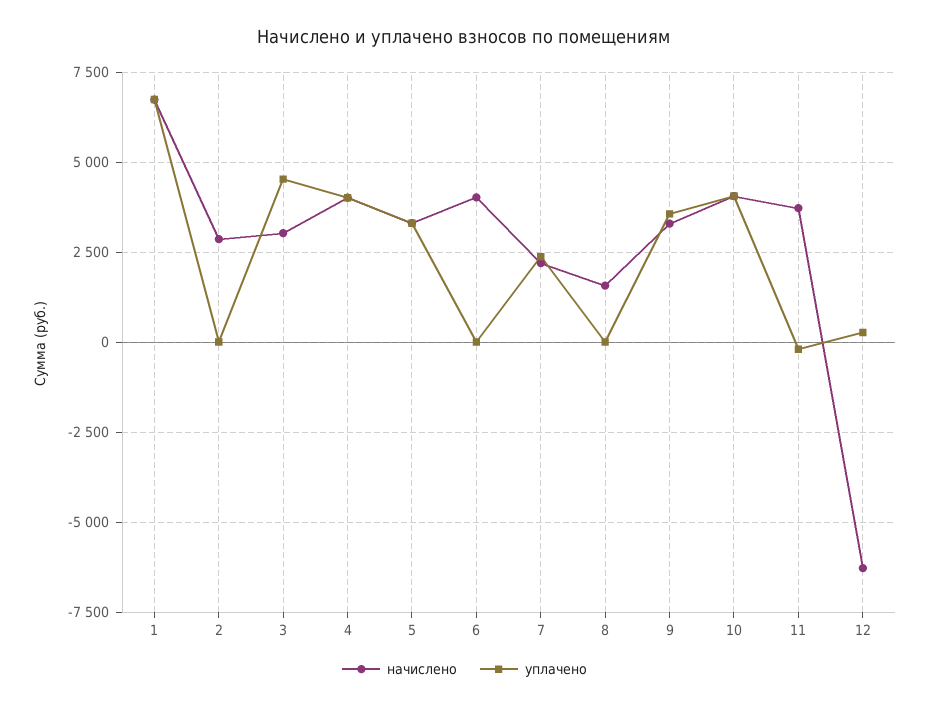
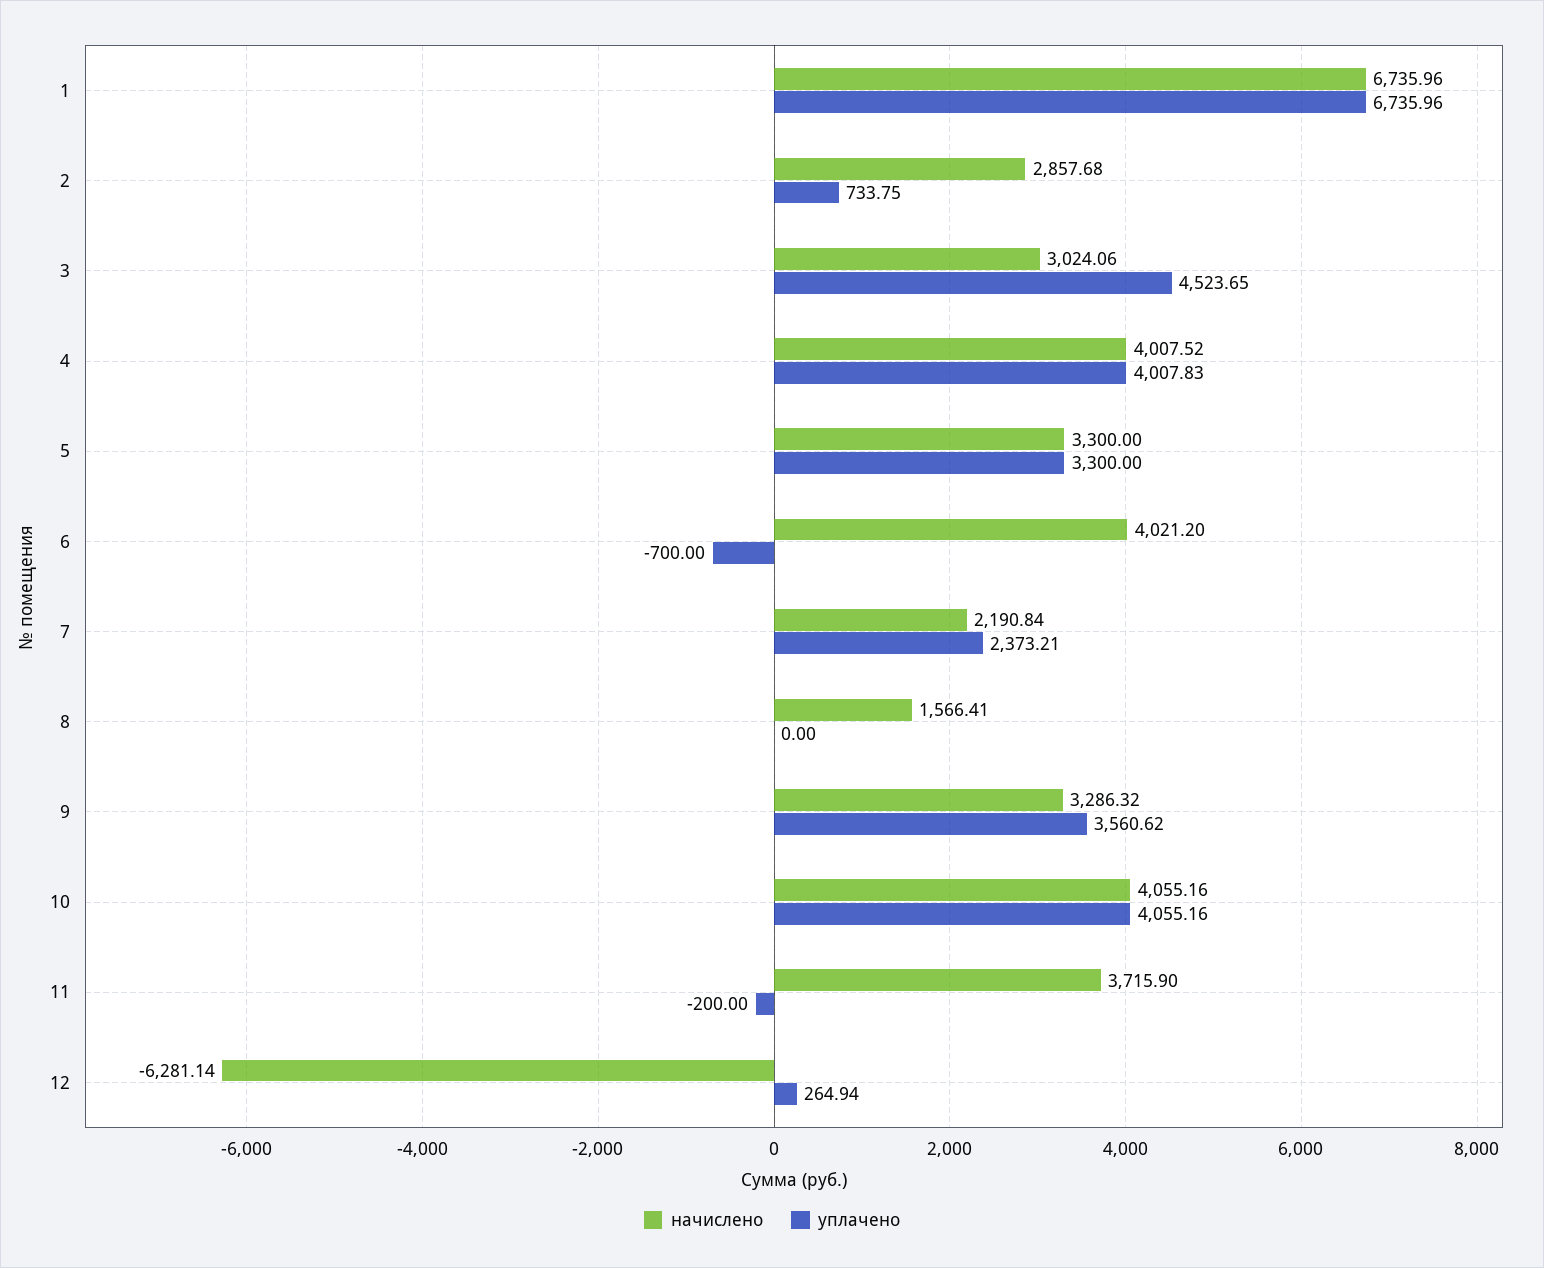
уплачено, 2: 0 -> 733.75
уплачено, 6: 0 -> -700

